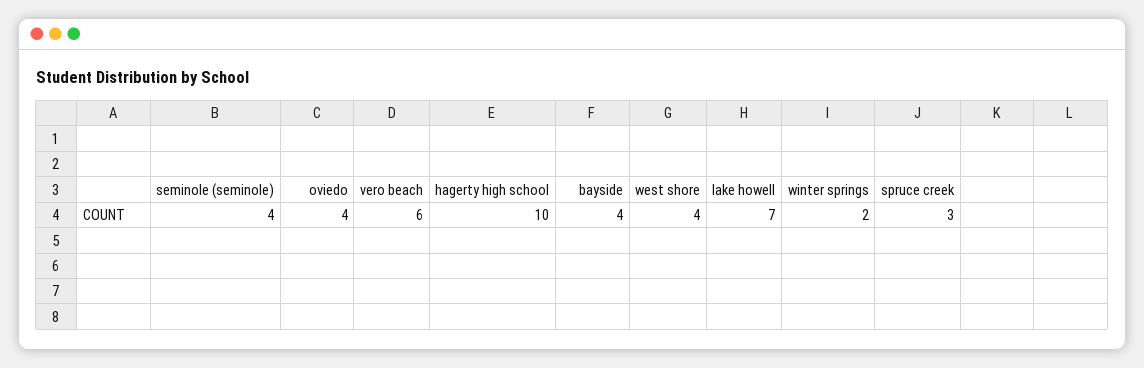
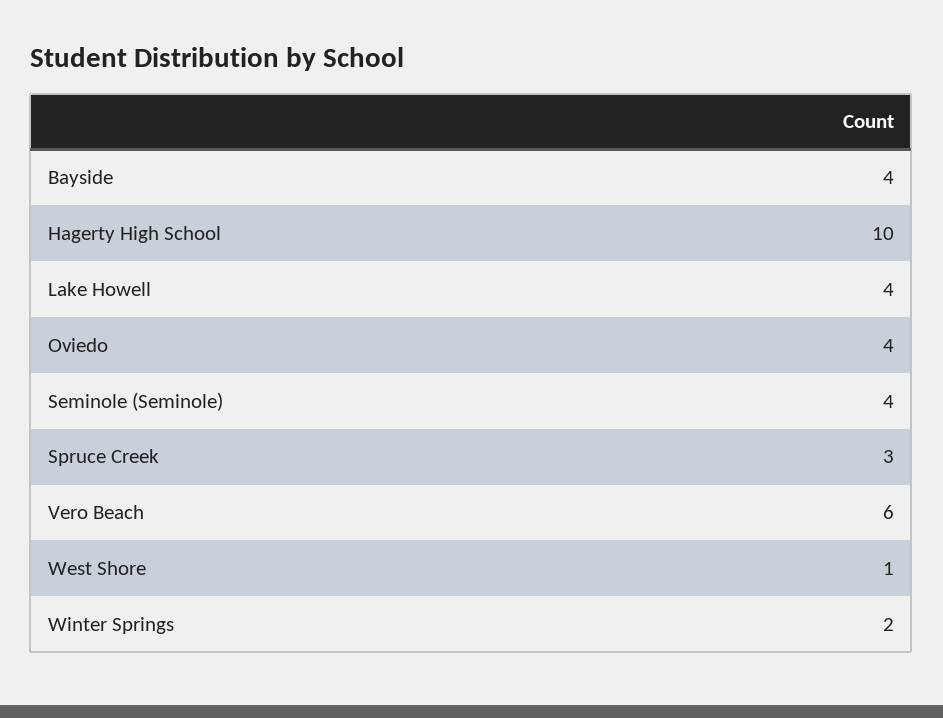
west shore: 4 -> 1
lake howell: 7 -> 4

